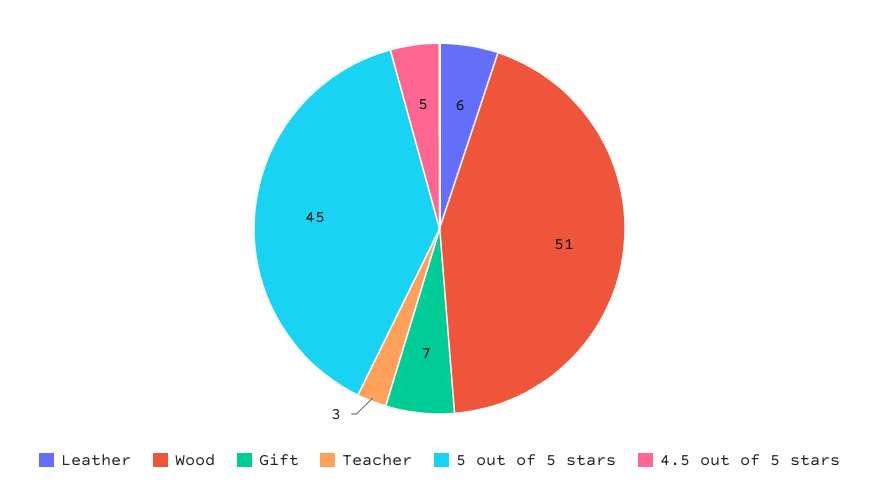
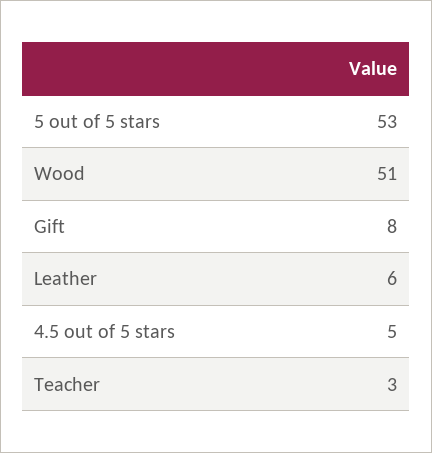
Gift: 7 -> 8
5 out of 5 stars: 45 -> 53

